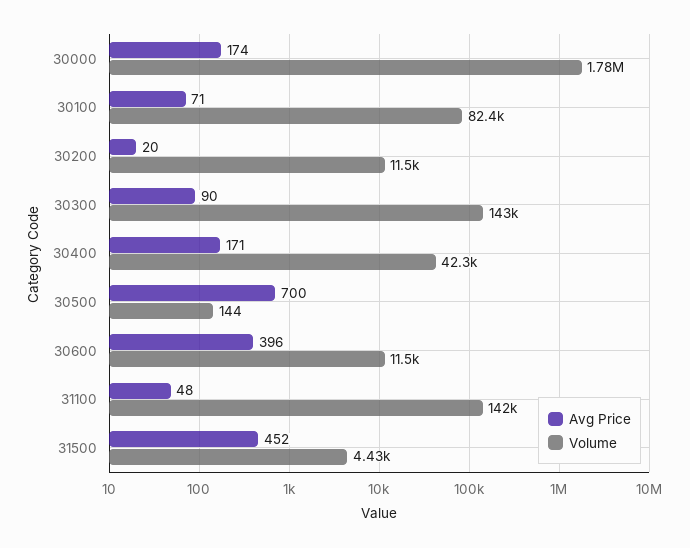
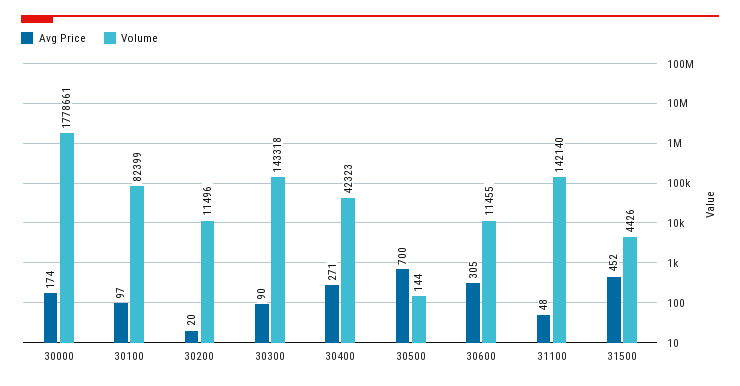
Avg Price, 30100: 71 -> 97
Avg Price, 30400: 171 -> 271
Avg Price, 30600: 396 -> 305

